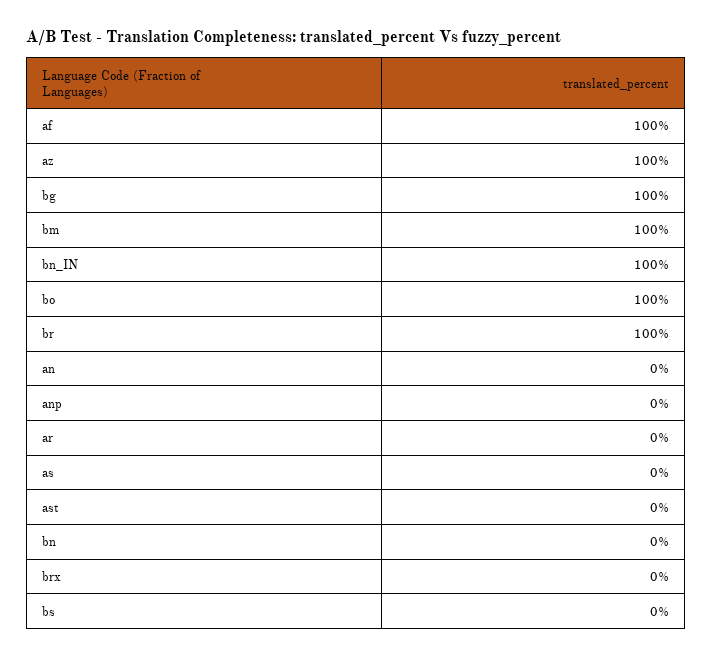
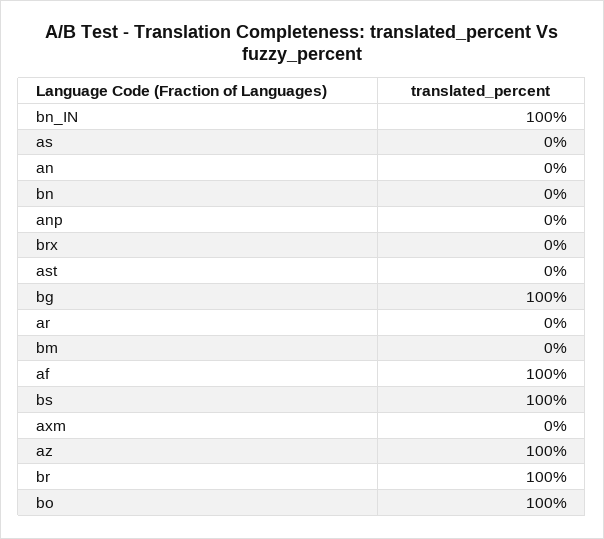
bm: 100 -> 0
bs: 0 -> 100
axm: none -> 0

